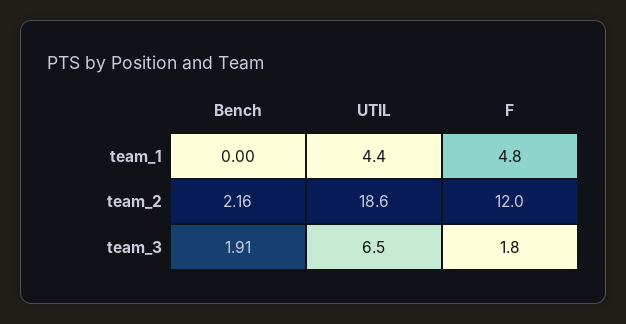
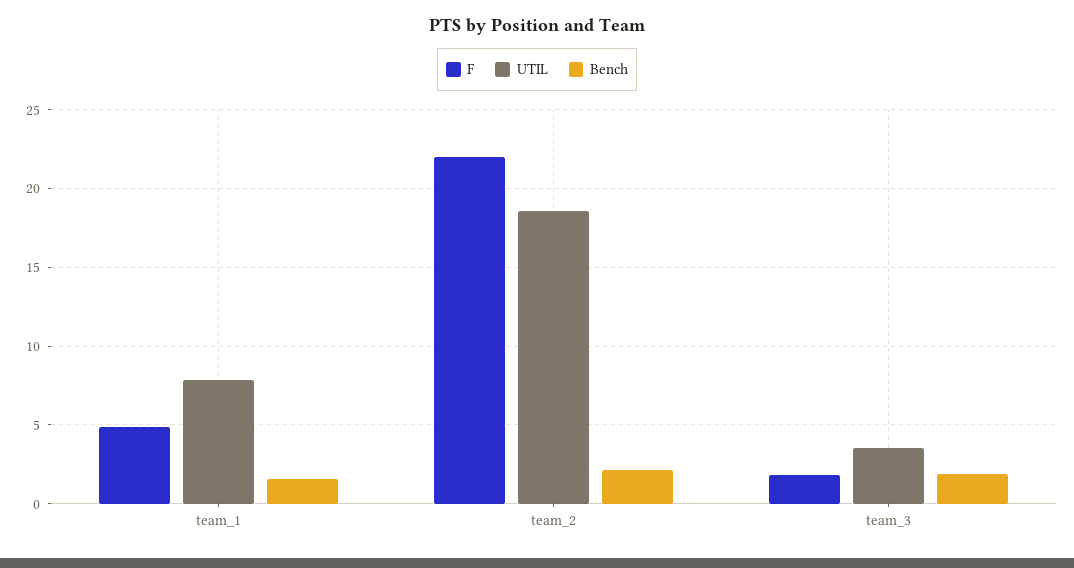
Bench, team_1: 0 -> 1.5
UTIL, team_1: 4.4 -> 8
F, team_2: 12 -> 22
UTIL, team_3: 6.5 -> 3.5

